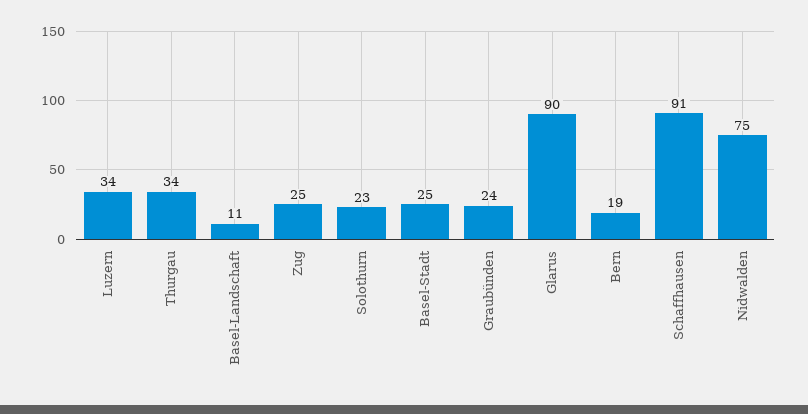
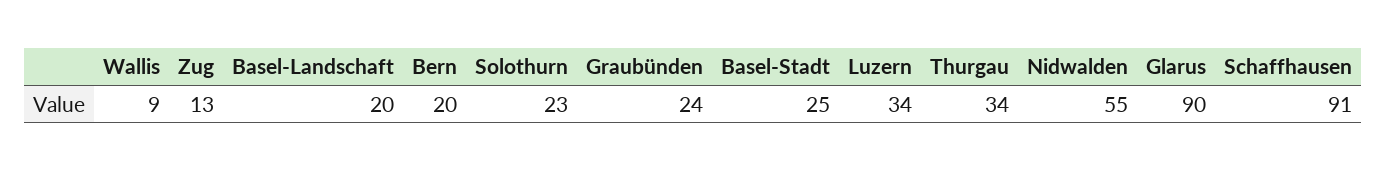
Basel-Landschaft: 11 -> 20
Zug: 25 -> 13
Bern: 19 -> 20
Nidwalden: 75 -> 55
Wallis: none -> 9

